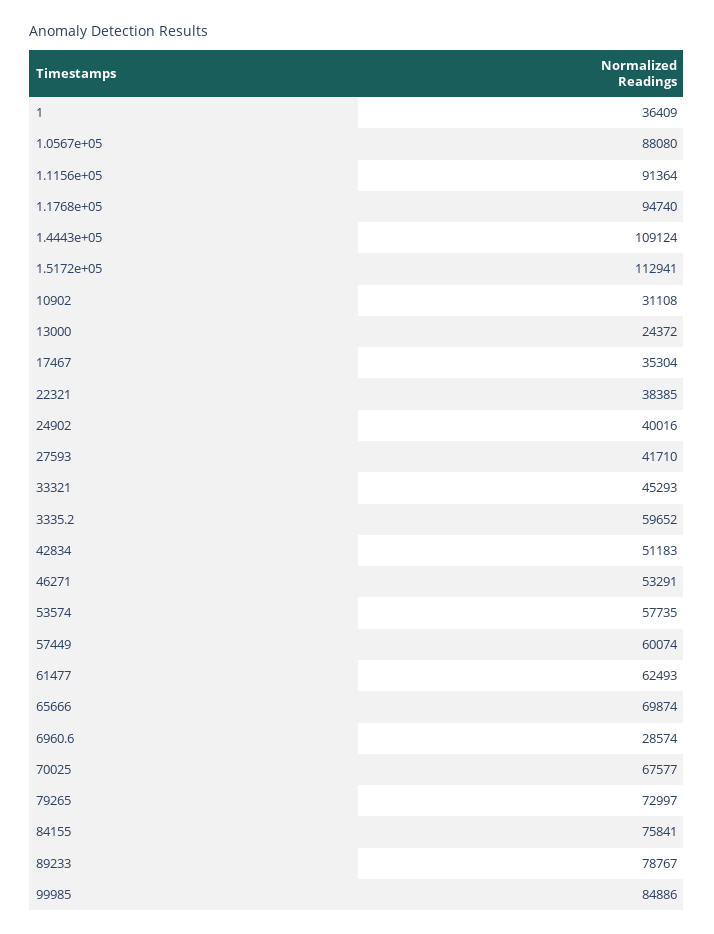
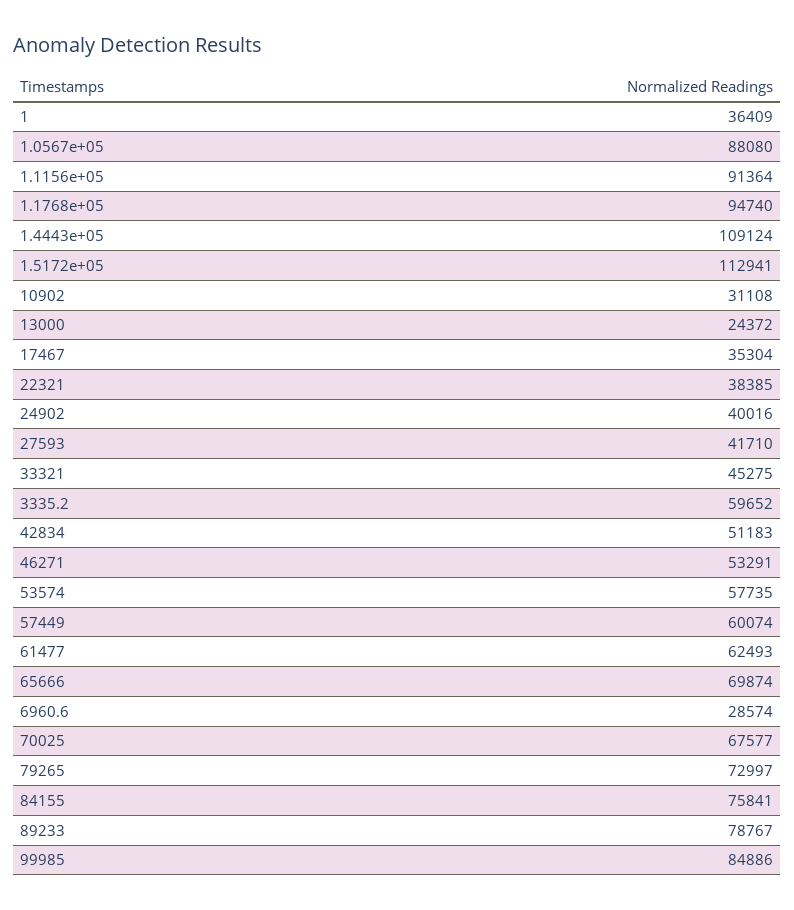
33321: 45293 -> 45275

